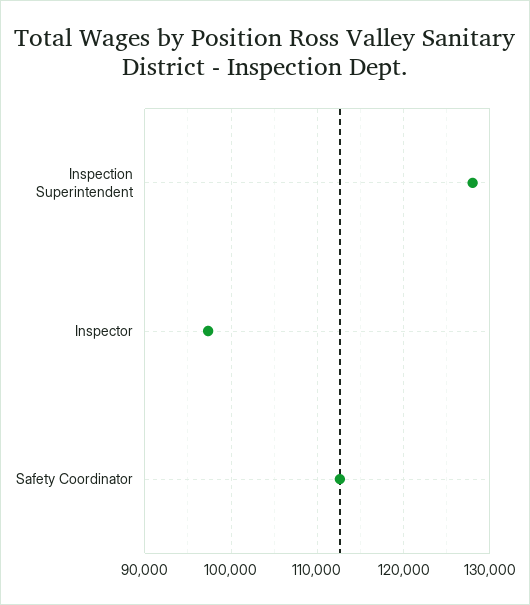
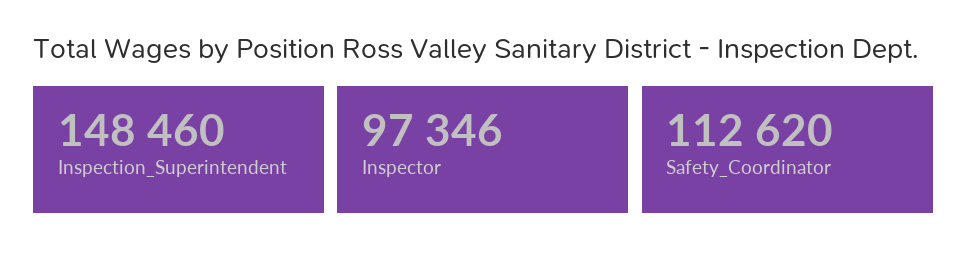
Inspection Superintendent: 128000 -> 148460

